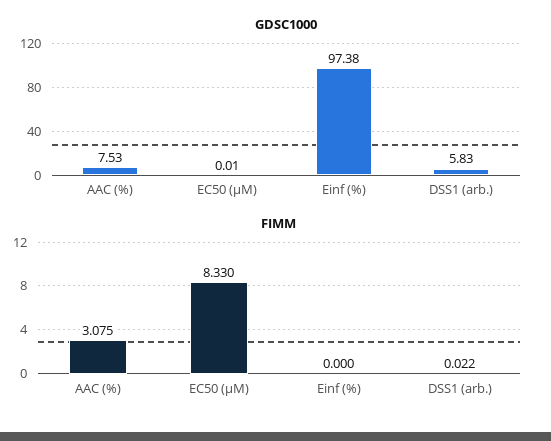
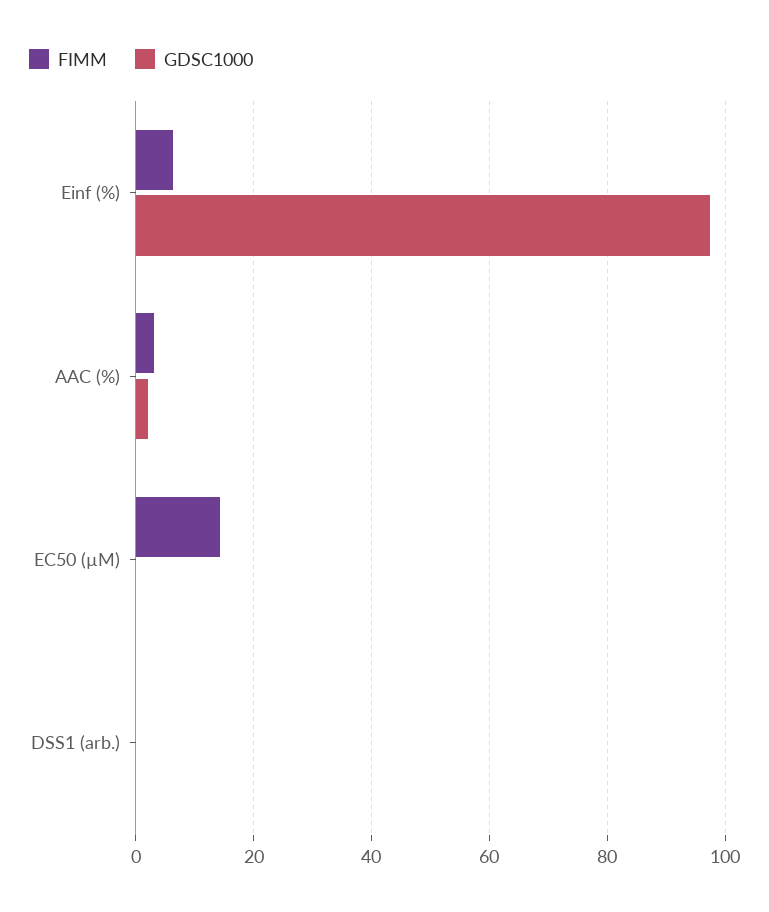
GDSC1000, AAC (%): 7.53 -> 2
GDSC1000, DSS1 (arb.): 5.83 -> 0
FIMM, EC50 (µM): 8.33 -> 14
FIMM, Einf (%): 0 -> 6

